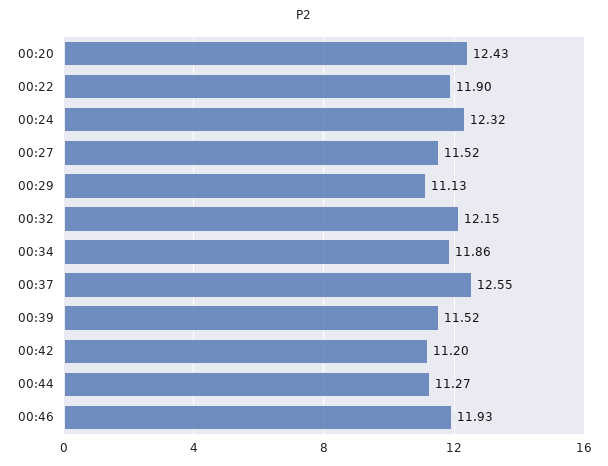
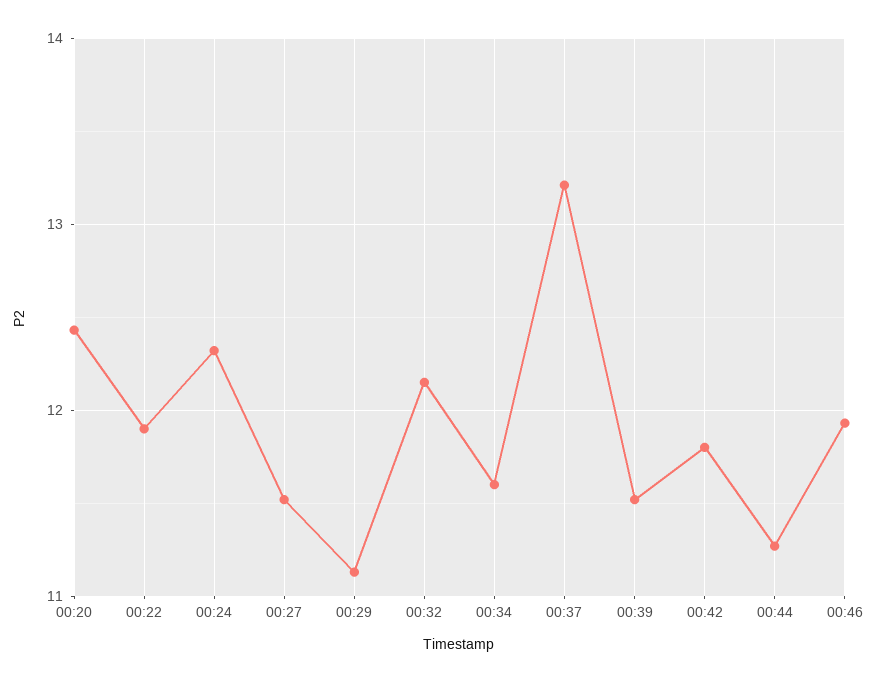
00:34: 11.86 -> 11.6
00:37: 12.55 -> 13.2
00:42: 11.2 -> 11.8

